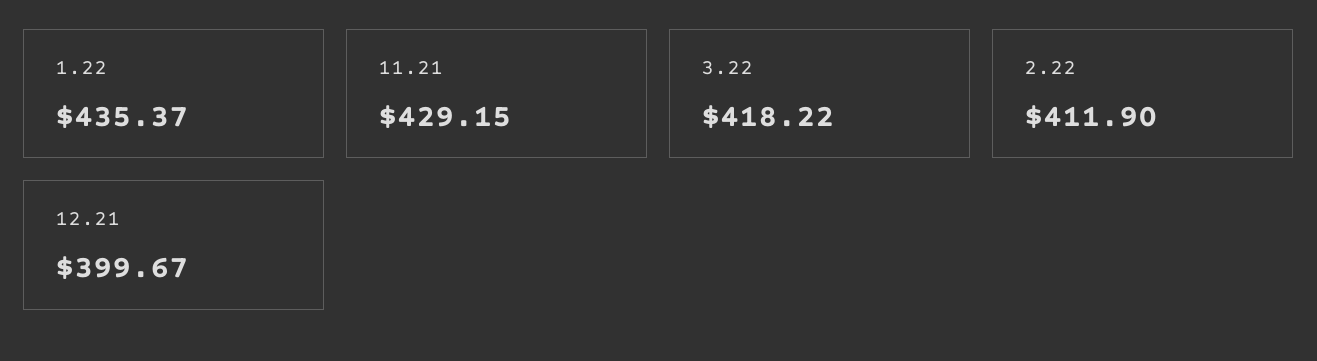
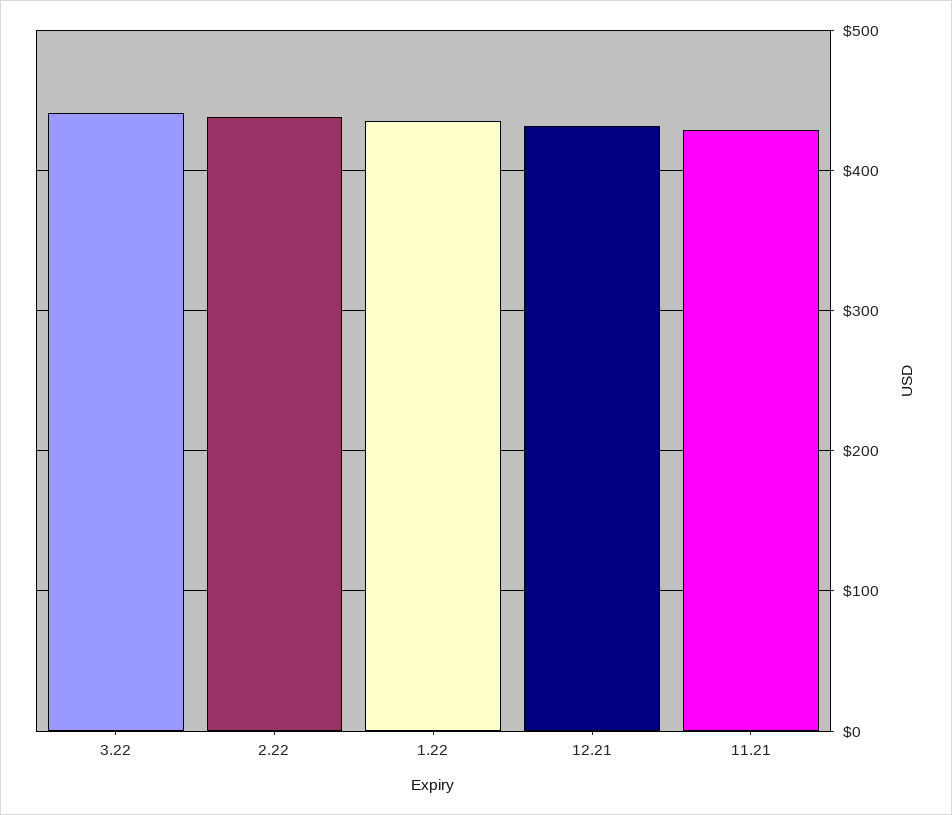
3.22: 418.22 -> 440
2.22: 411.9 -> 440
12.21: 399.67 -> 430

